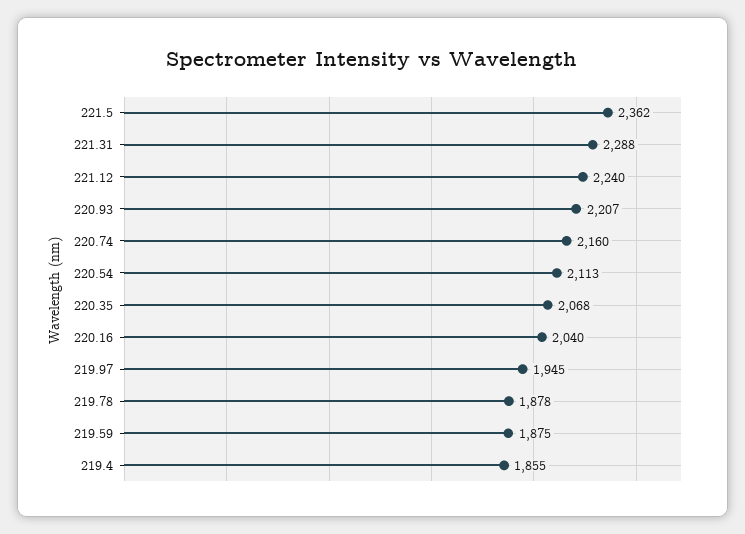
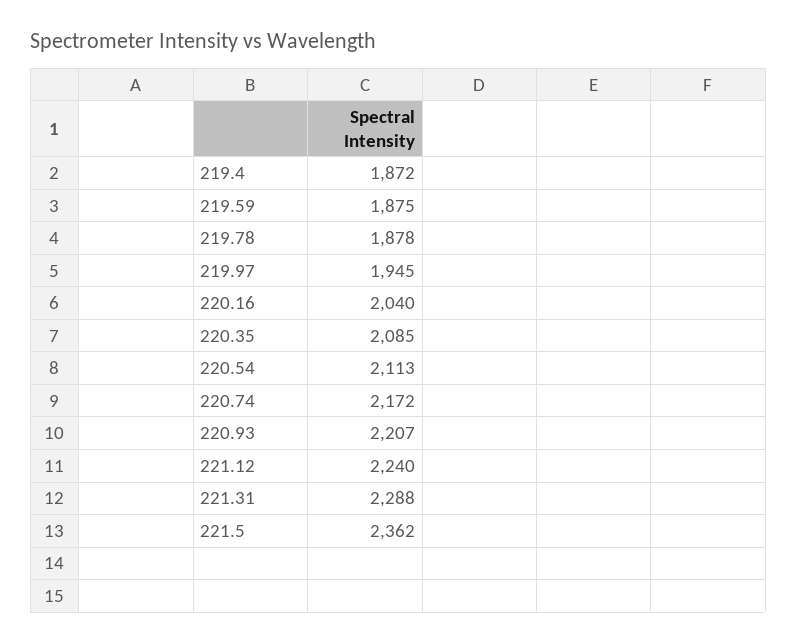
220.74: 2160 -> 2172
220.35: 2068 -> 2085
219.4: 1855 -> 1872

